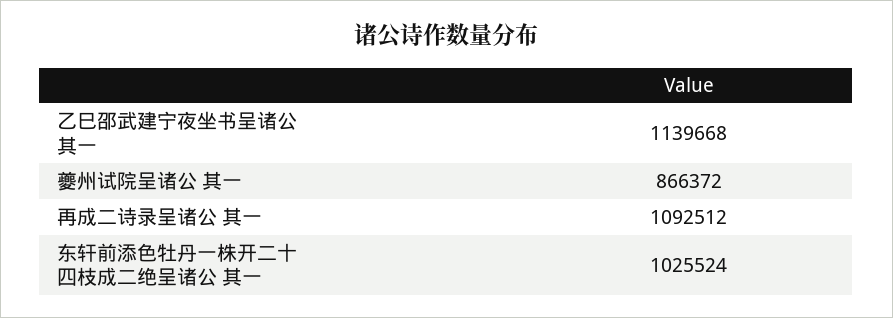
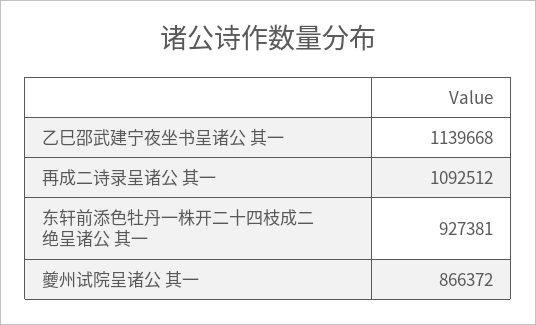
东轩前添色牡丹一株开二十四枝成二绝呈诸公 其一: 1025524 -> 927381

